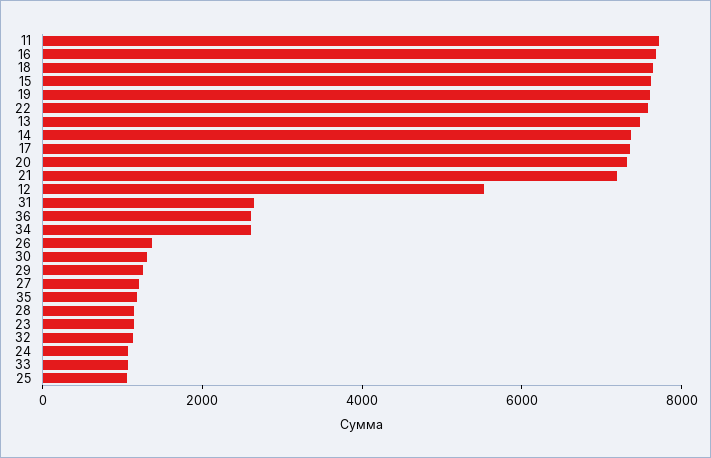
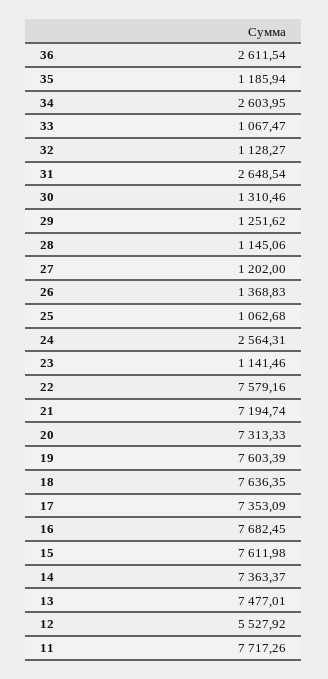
24: 1000 -> 2564.31

